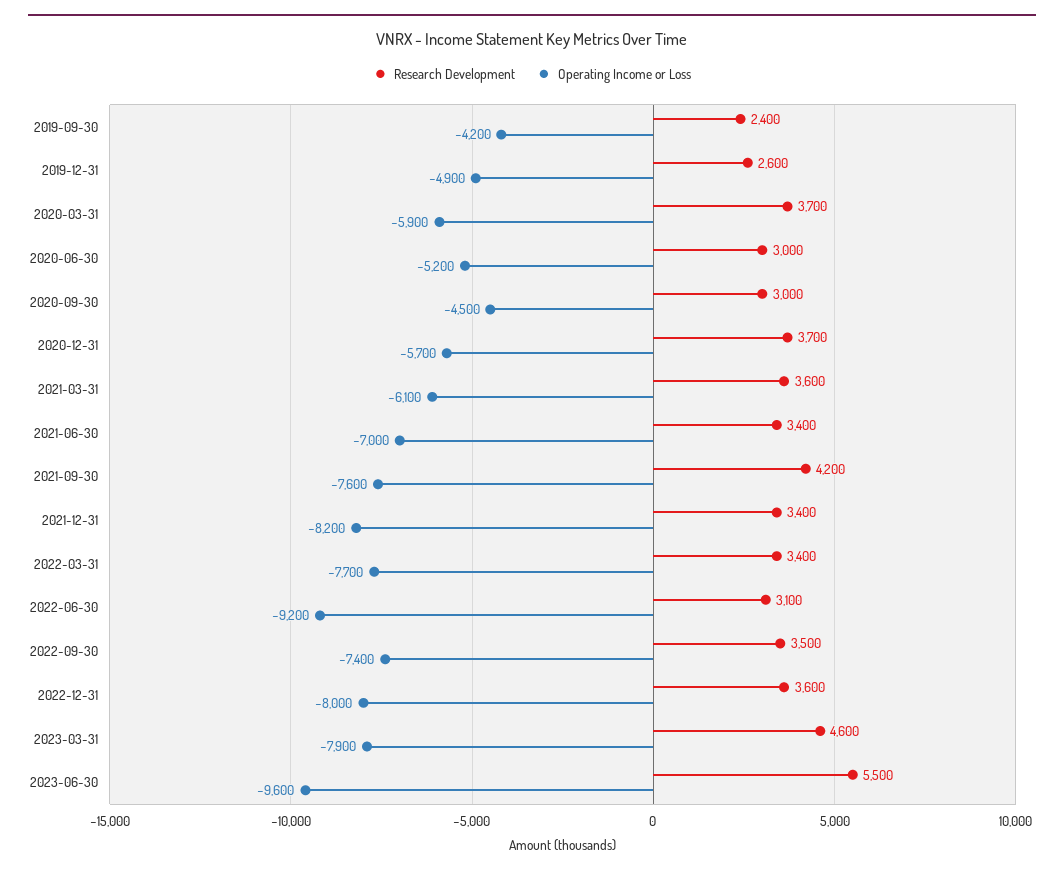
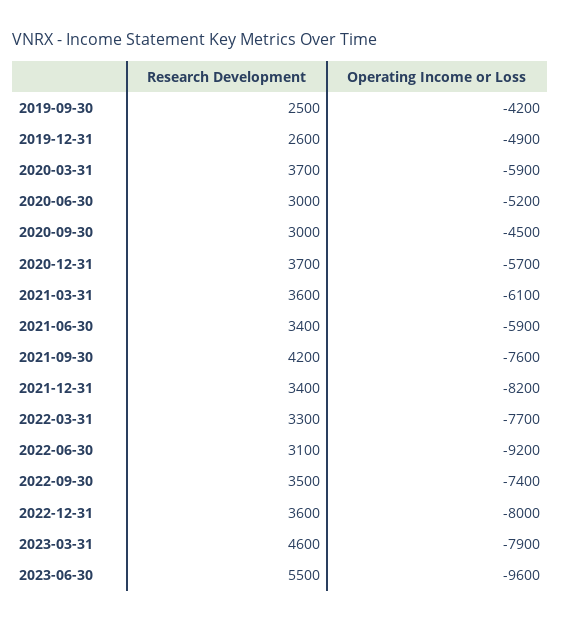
Research Development, 2019-09-30: 2400 -> 2500
Operating Income or Loss, 2021-06-30: -7000 -> -5900
Research Development, 2022-03-31: 3400 -> 3300

